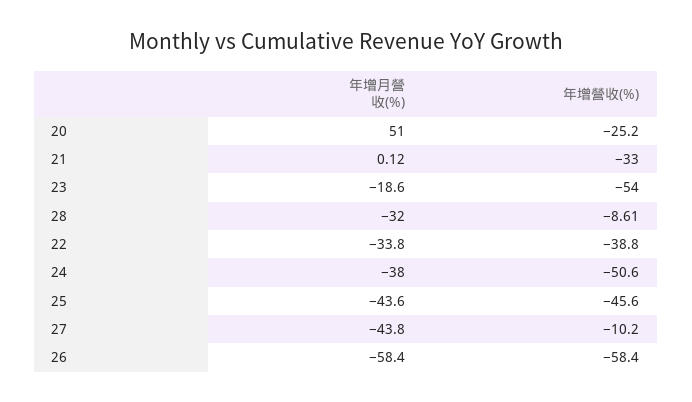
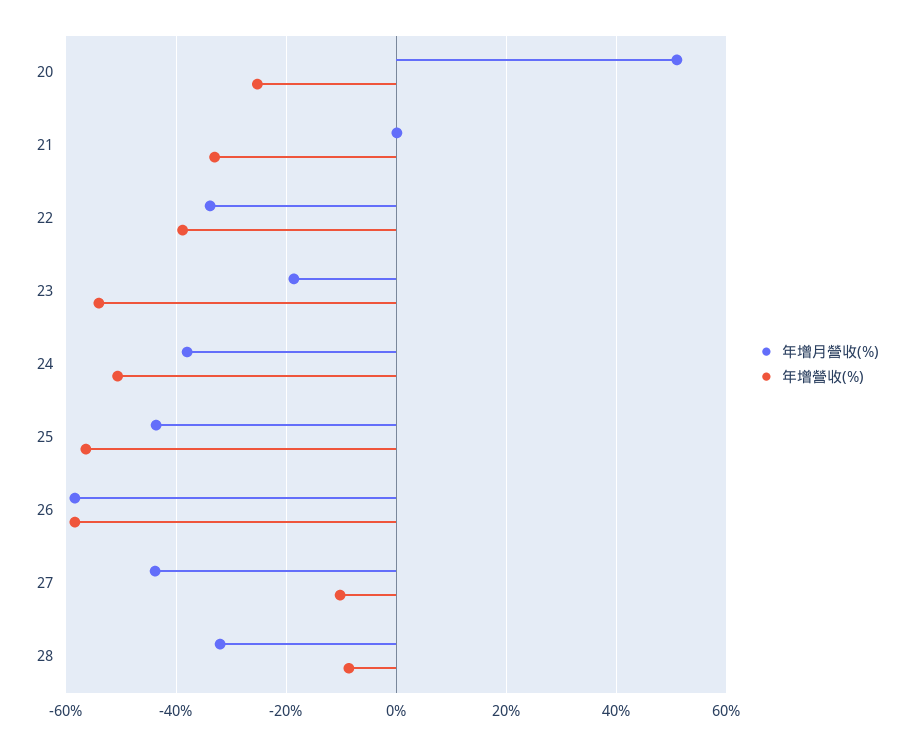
年增營收(%), 25: -45.6 -> -56

